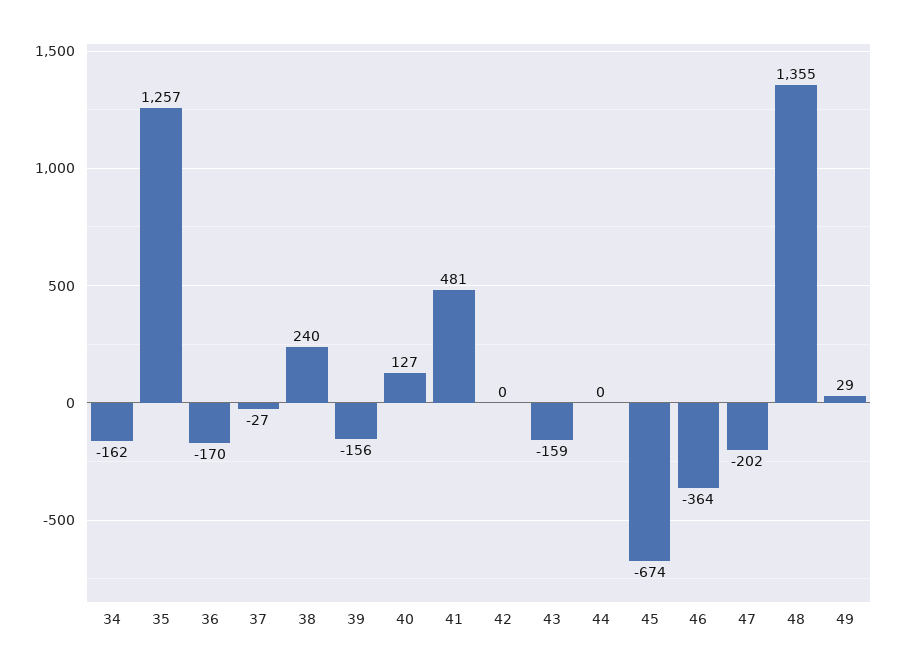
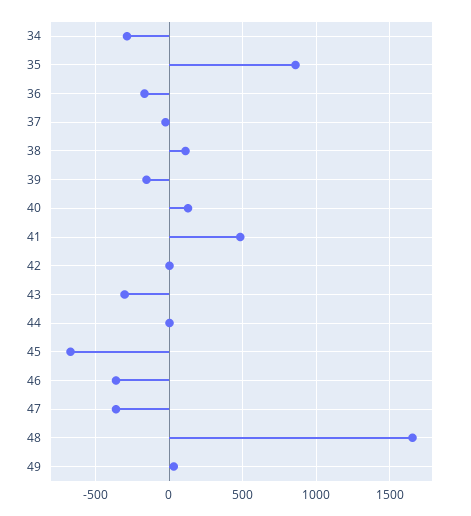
34: -162 -> -300
35: 1257 -> 850
38: 240 -> 100
43: -159 -> -300
47: -202 -> -350
48: 1355 -> 1650

